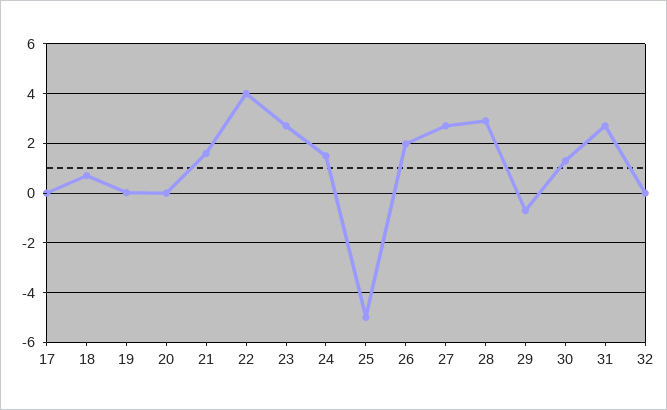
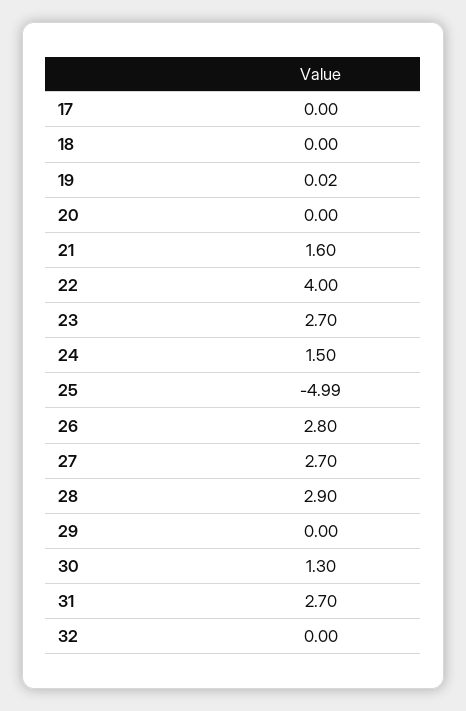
18: 0.75 -> 0
26: 2 -> 2.8
29: -0.75 -> 0

